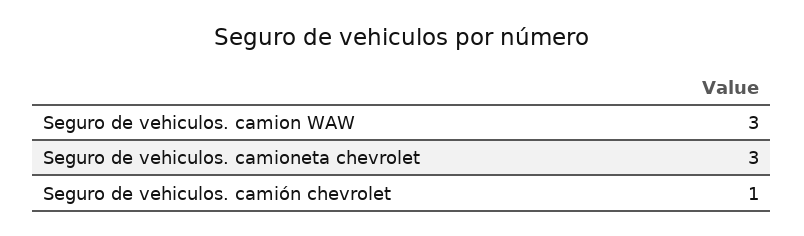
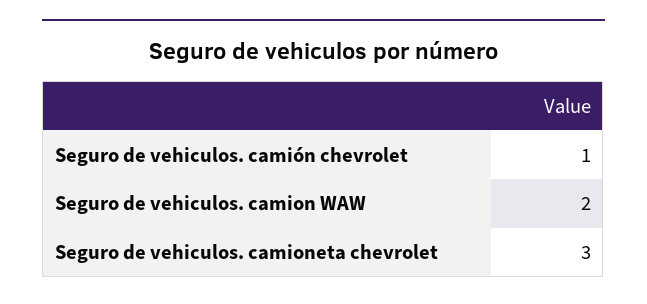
Seguro de vehiculos. camion WAW: 3 -> 2

